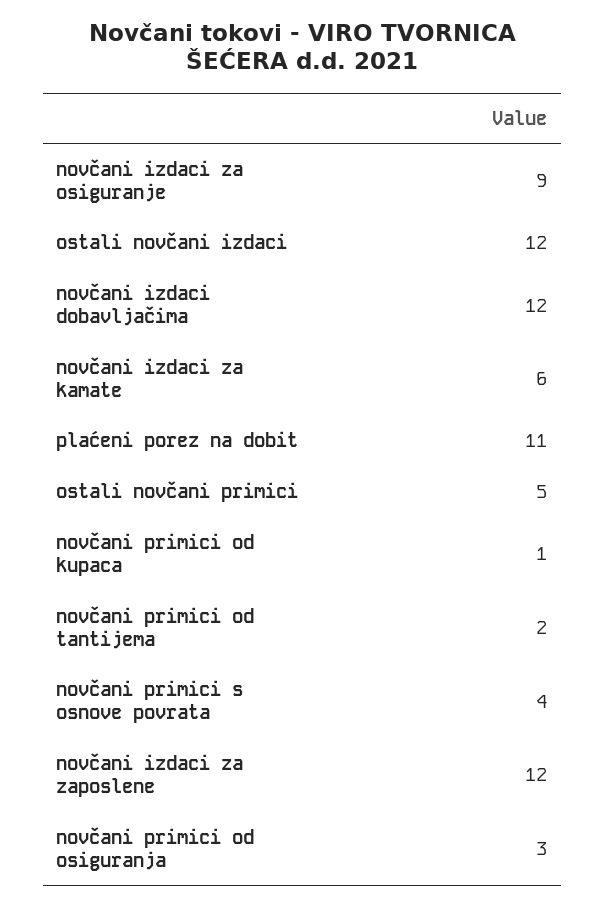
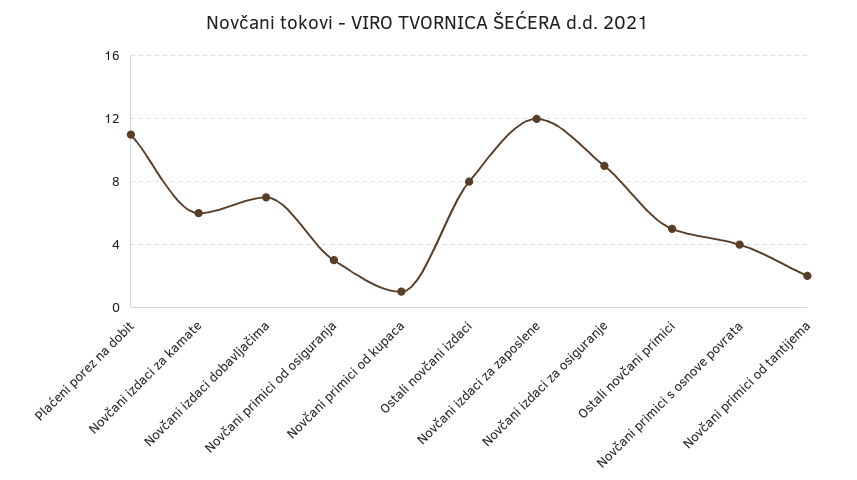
ostali novčani izdaci: 12 -> 8
novčani izdaci dobavljačima: 12 -> 7

